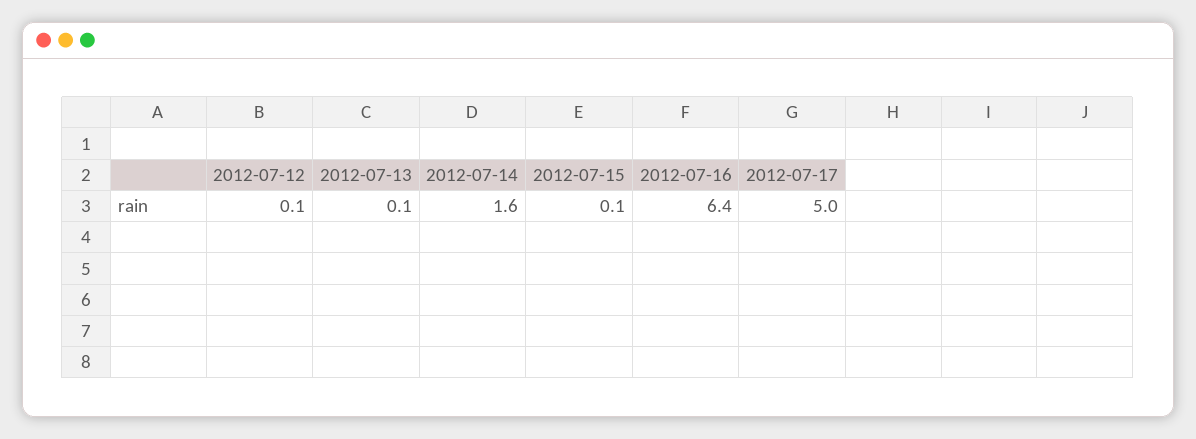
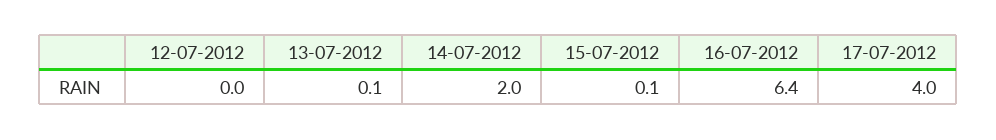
2012-07-12: 0.1 -> 0
2012-07-14: 1.6 -> 2
2012-07-17: 5 -> 4

